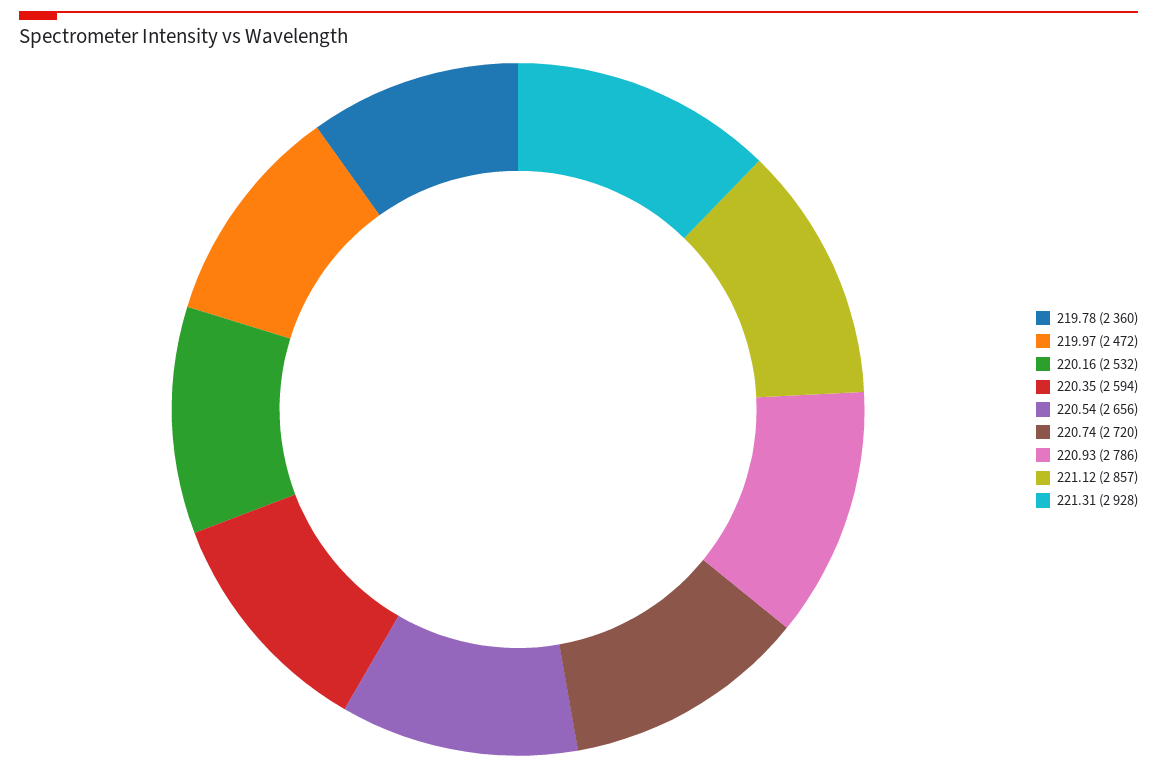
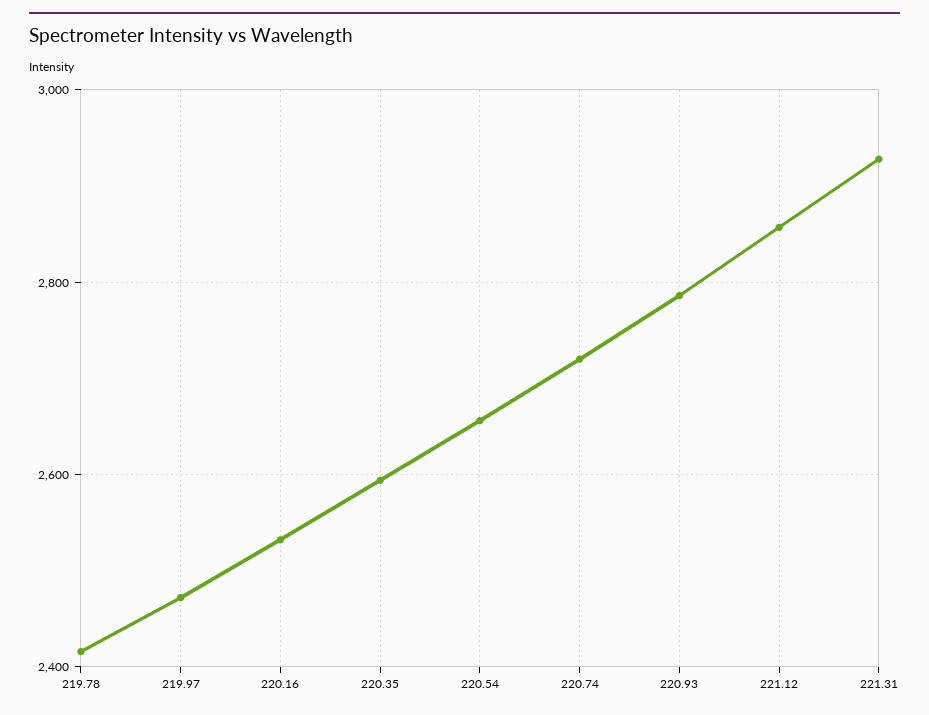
219.78: 2360 -> 2420

